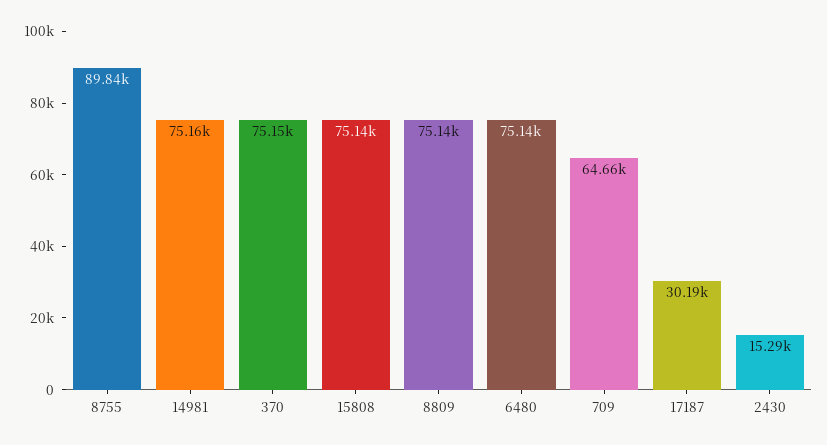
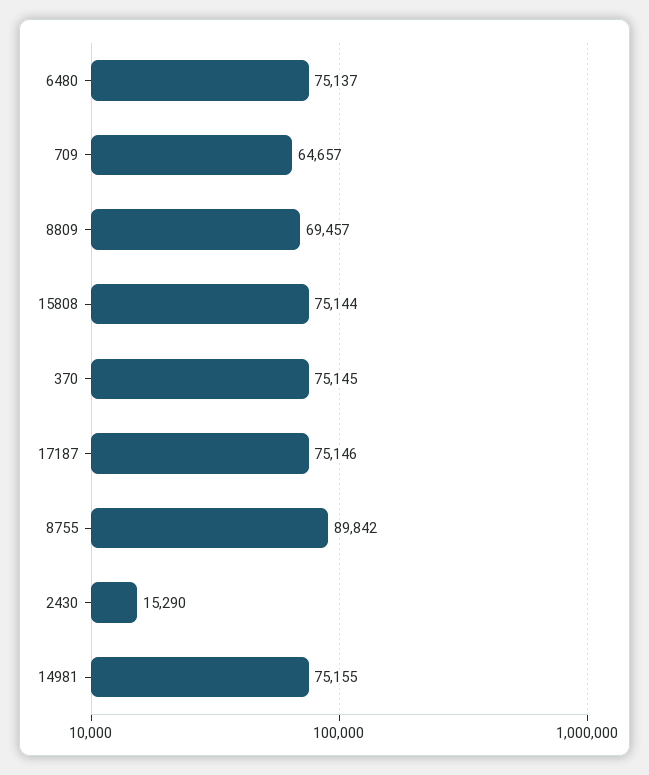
8809: 75140 -> 69457
17187: 30190 -> 75146

